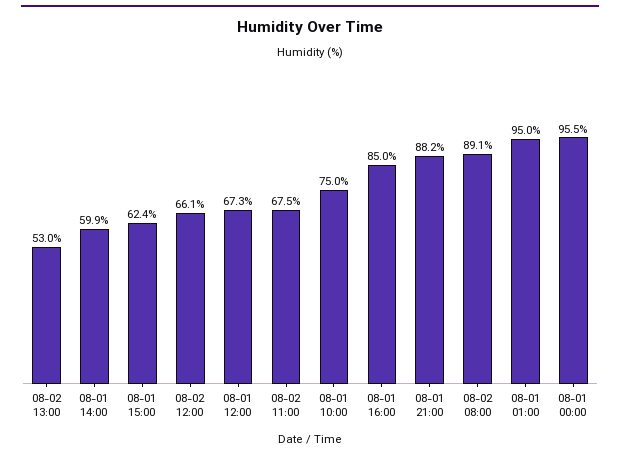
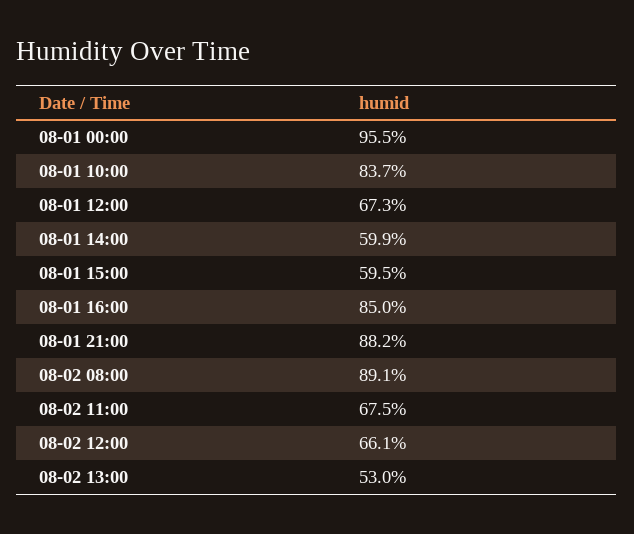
08-01 15:00: 62.4 -> 59.5
08-01 10:00: 75 -> 83.7
08-01 01:00: 95 -> none

